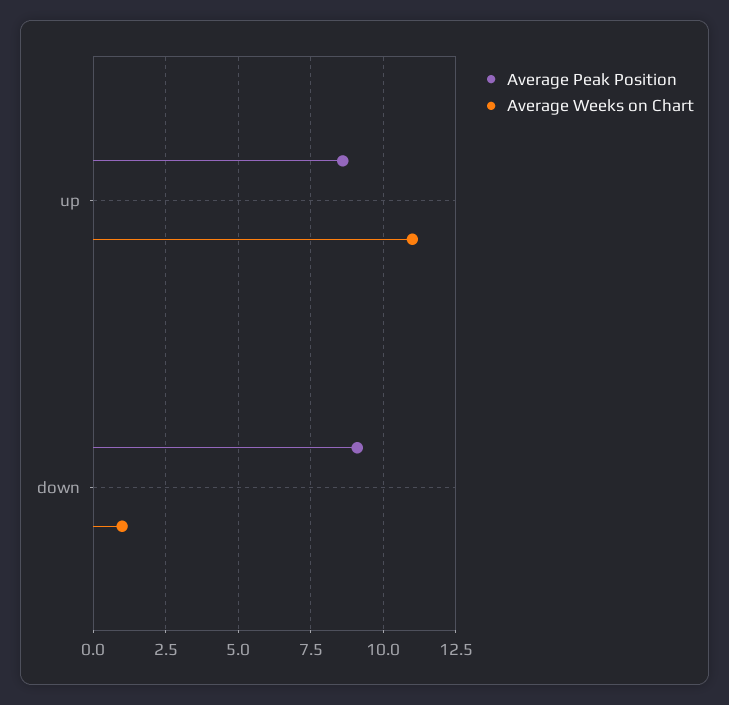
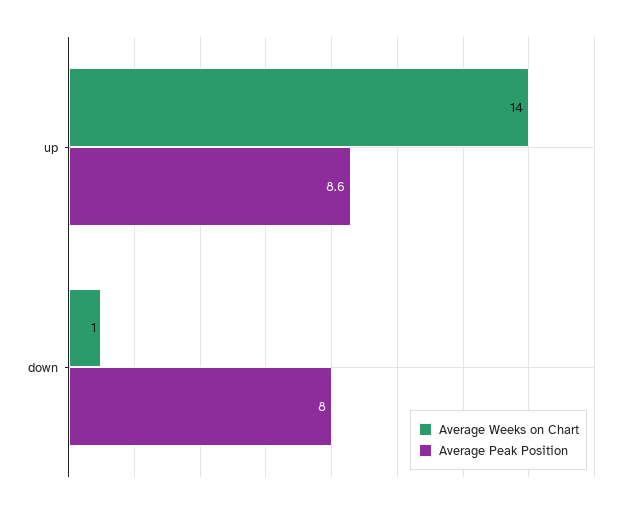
Average Weeks on Chart, up: 11 -> 14
Average Peak Position, down: 9 -> 8

